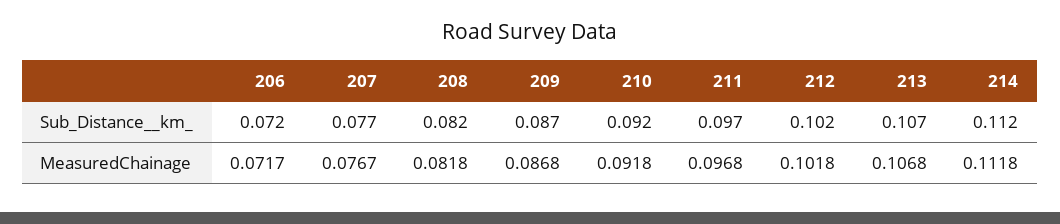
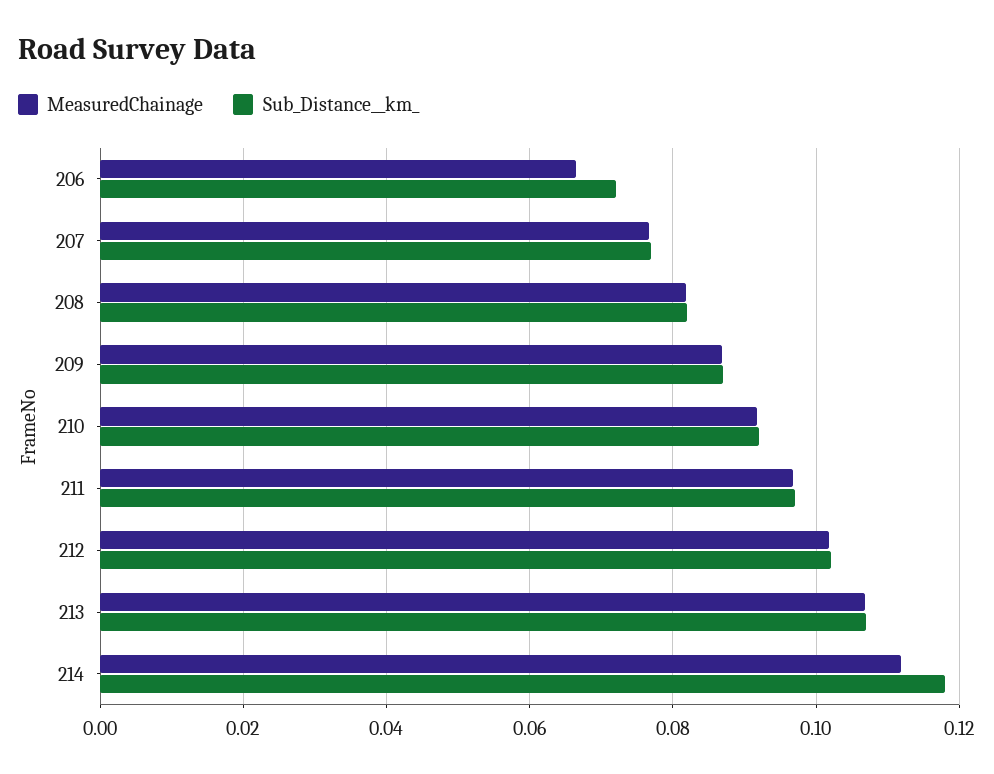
Sub_Distance__km_, 214: 0.112 -> 0.118
MeasuredChainage, 206: 0.0717 -> 0.066

